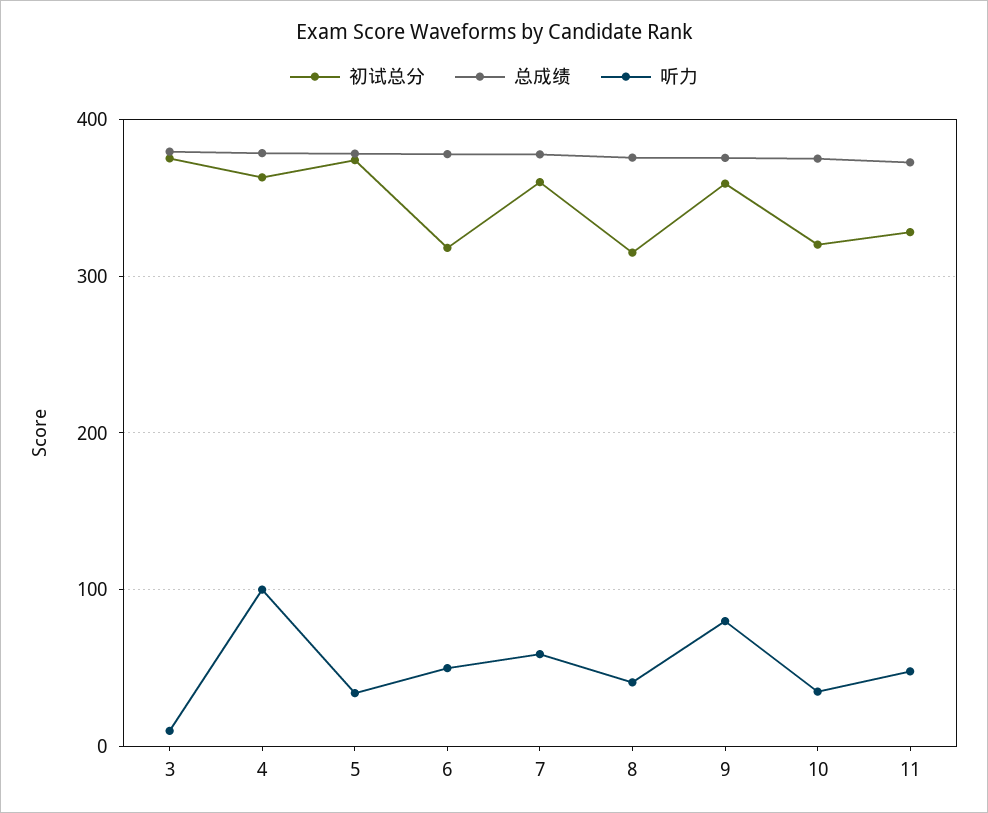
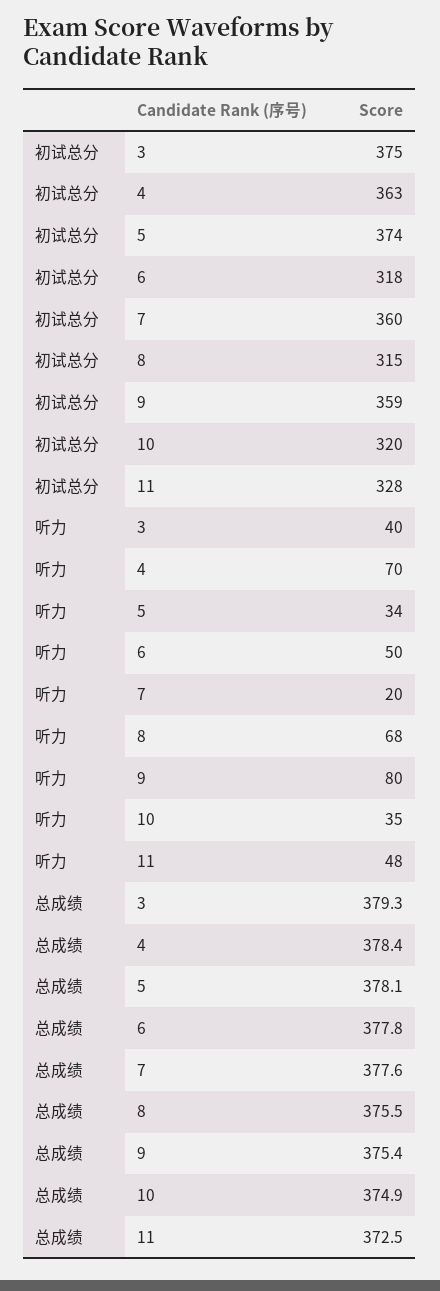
听力, 3: 10 -> 40
听力, 4: 100 -> 70
听力, 7: 60 -> 20
听力, 8: 40 -> 68

